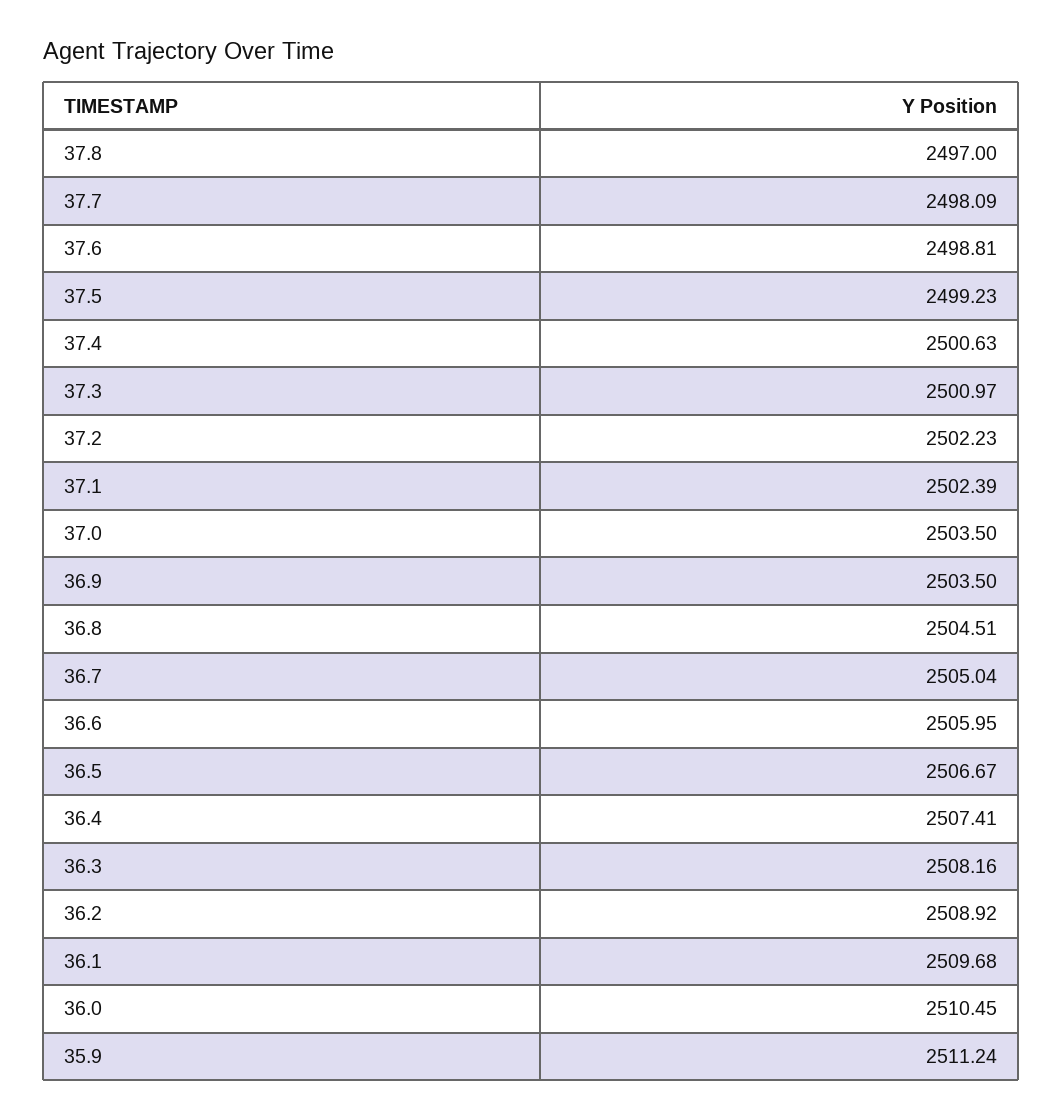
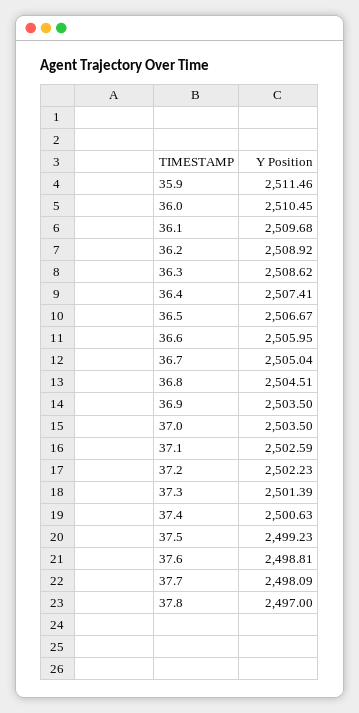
37.3: 2500.97 -> 2501.39
37.1: 2502.39 -> 2502.59
36.3: 2508.16 -> 2508.62
35.9: 2511.24 -> 2511.46

